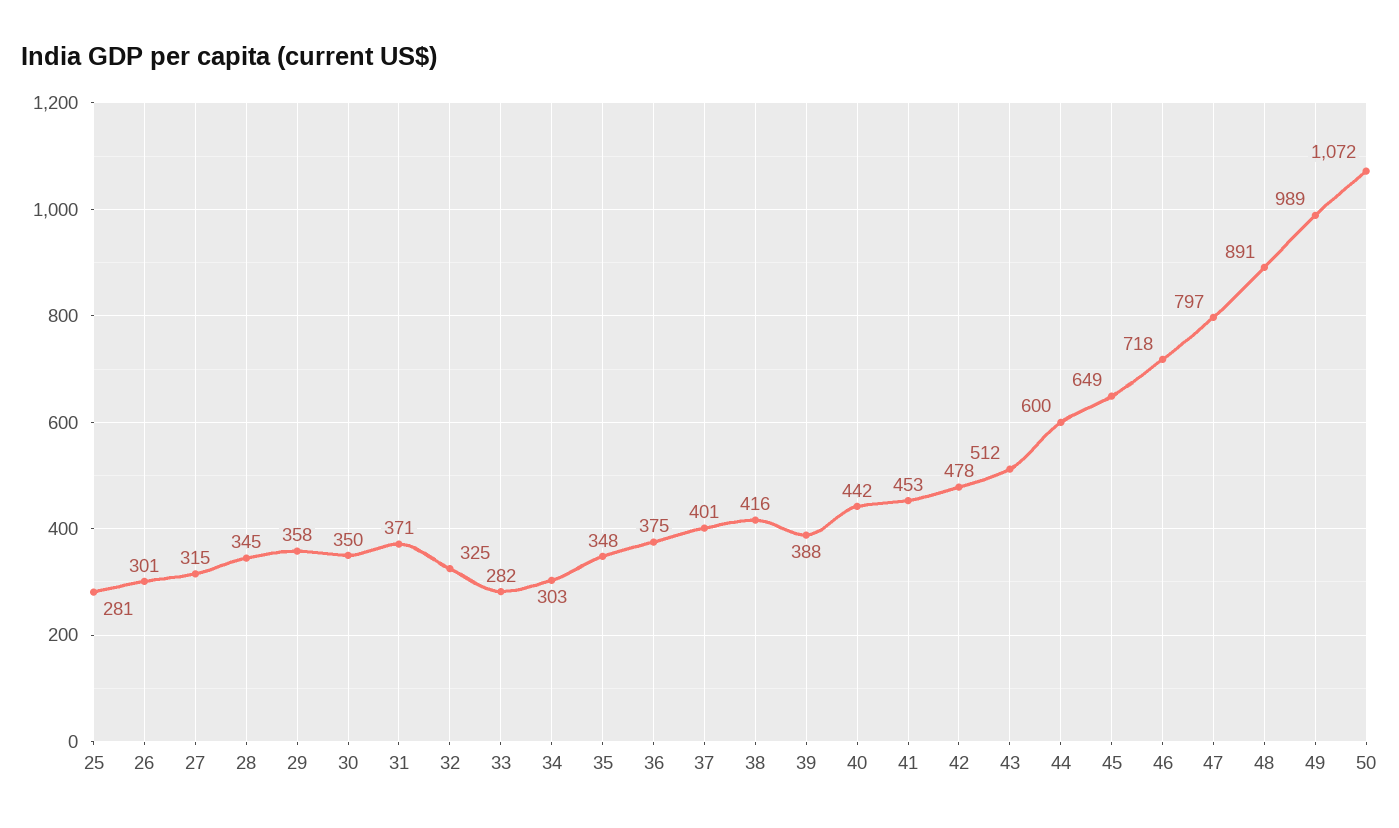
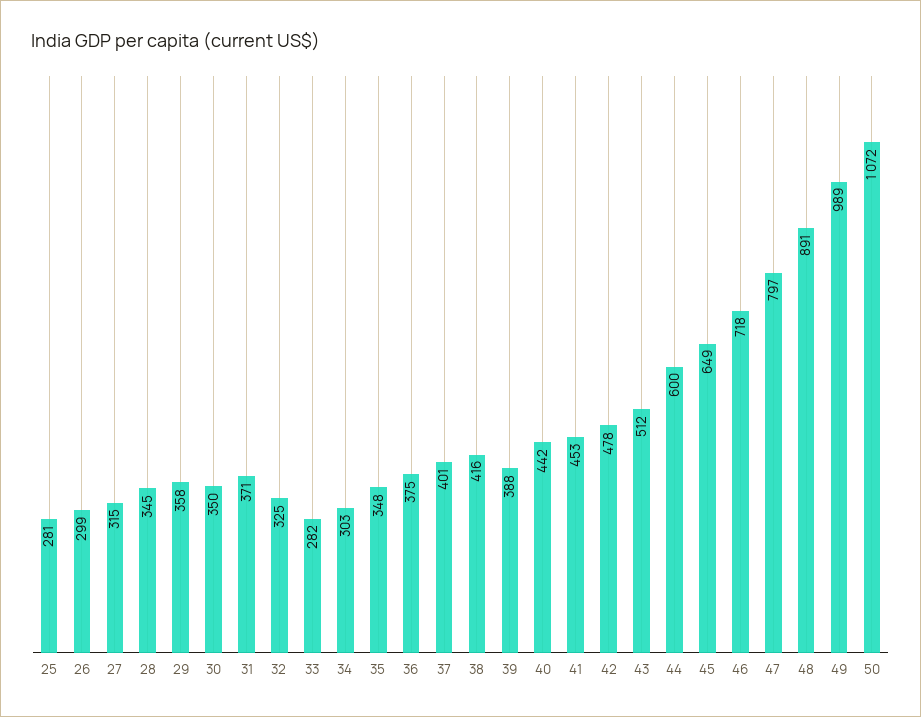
26: 301 -> 299

